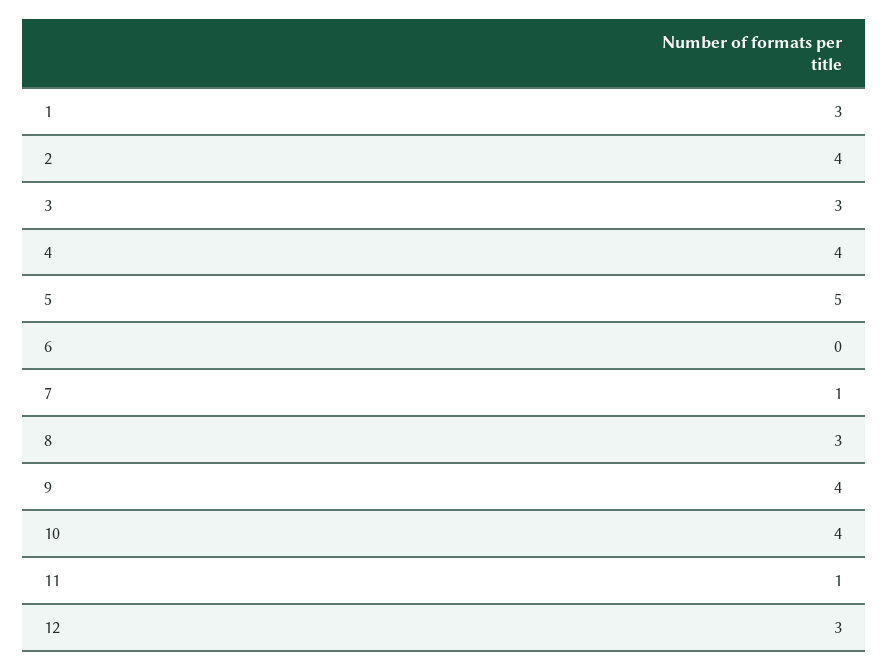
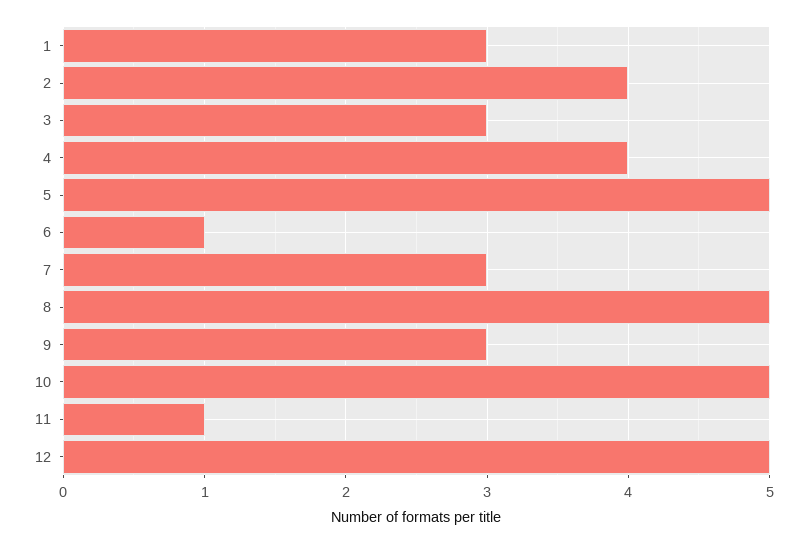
6: 0 -> 1
7: 1 -> 3
8: 3 -> 5
9: 4 -> 3
10: 4 -> 5
12: 3 -> 5

